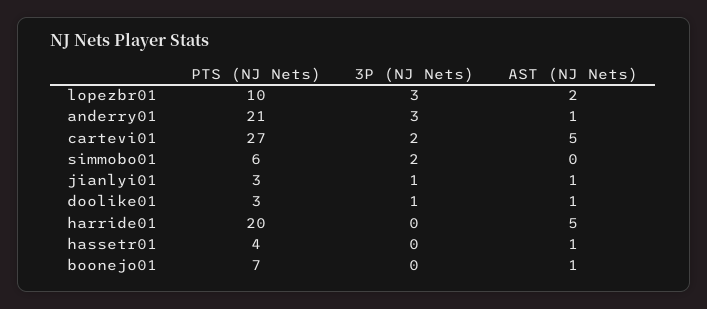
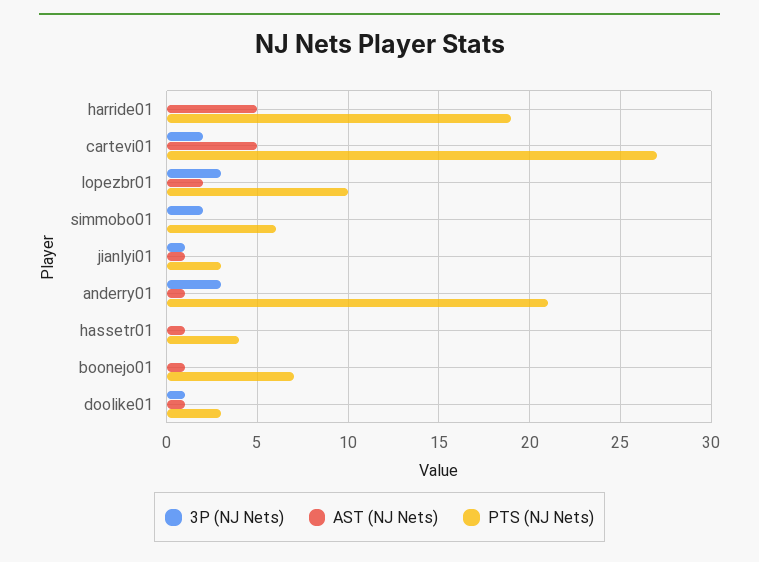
PTS (NJ Nets), harride01: 20 -> 19

